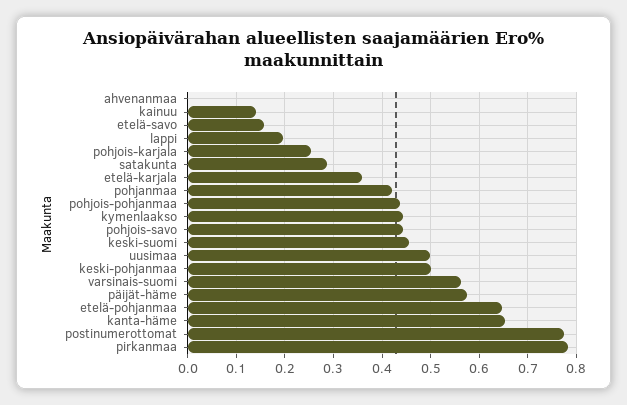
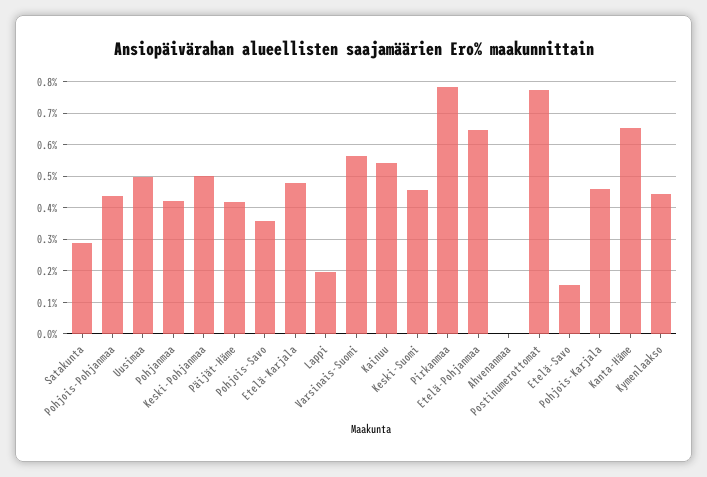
kainuu: 0.14 -> 0.54
pohjois-karjala: 0.26 -> 0.46
etelä-karjala: 0.36 -> 0.48
pohjois-savo: 0.44 -> 0.36
päijät-häme: 0.58 -> 0.42

